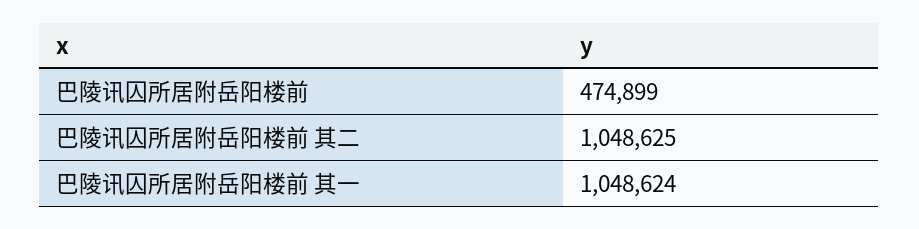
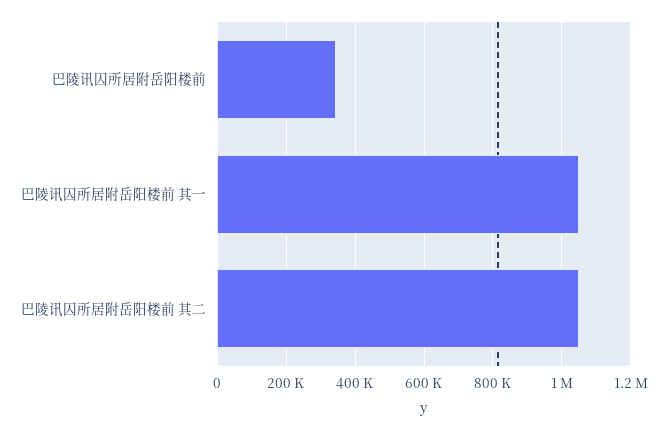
巴陵讯囚所居附岳阳楼前: 474899 -> 340000

